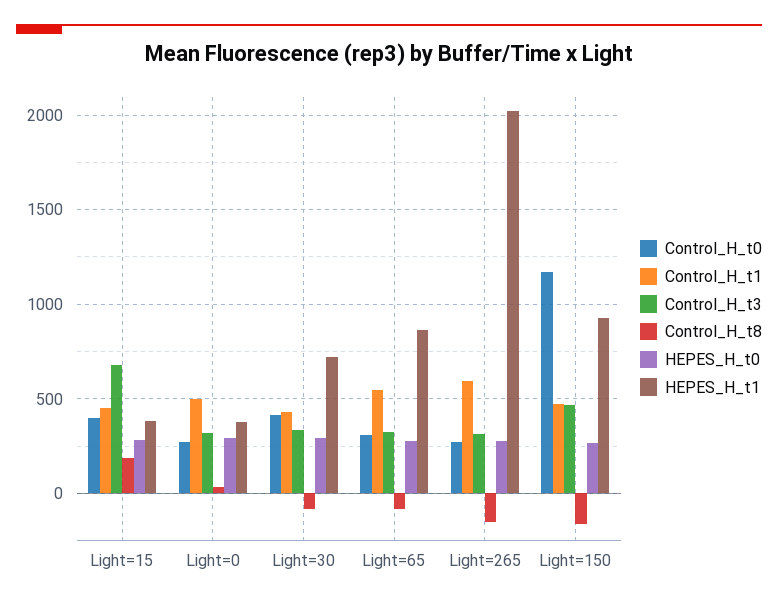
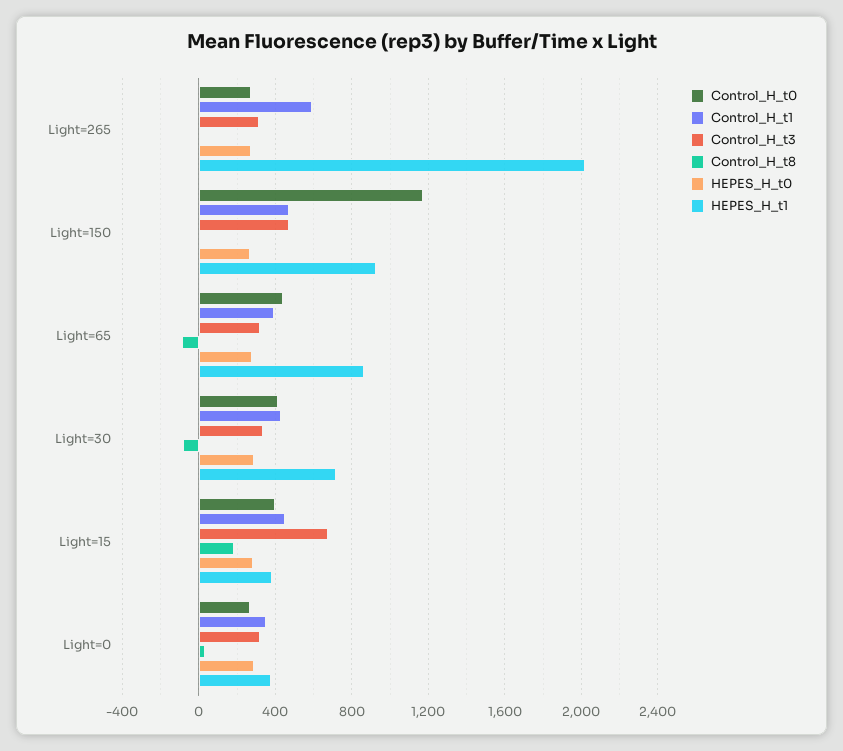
Control_H_t1, Light=0: 500 -> 350
Control_H_t0, Light=65: 300 -> 450
Control_H_t1, Light=65: 550 -> 400
Control_H_t8, Light=265: -150 -> 0
Control_H_t8, Light=150: -150 -> 0

